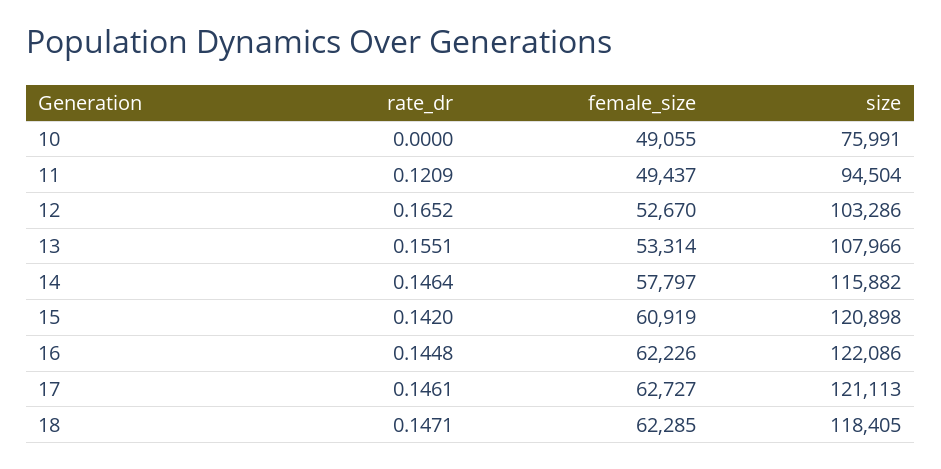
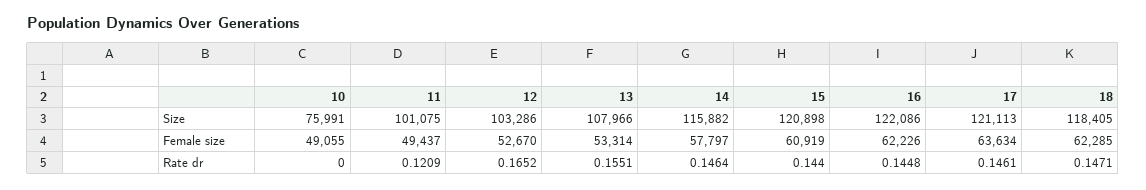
size, 11: 94504 -> 101075
rate_dr, 15: 0.142 -> 0.144
female_size, 17: 62727 -> 63634

